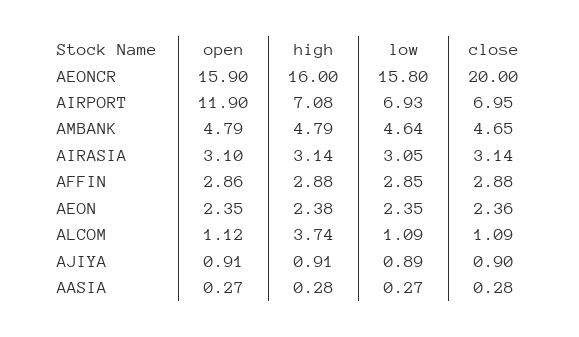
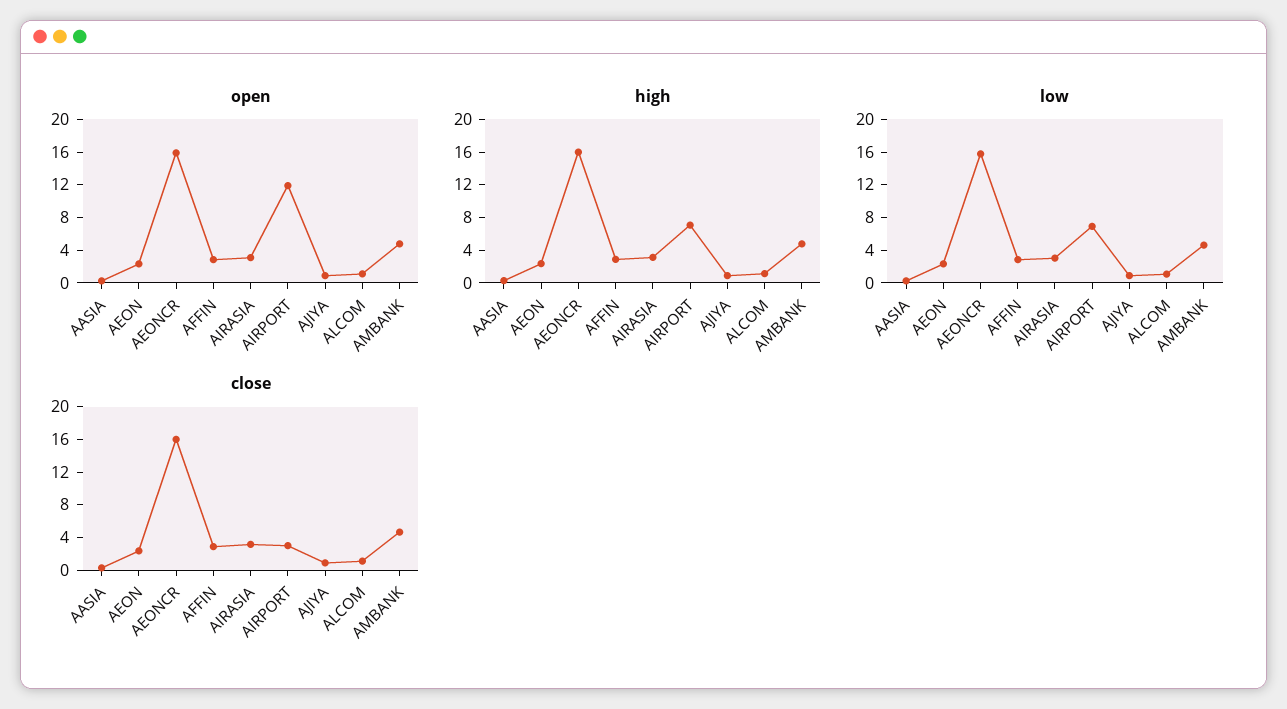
close, AEONCR: 20 -> 16
close, AIRPORT: 6.95 -> 3
high, ALCOM: 3.74 -> 1

